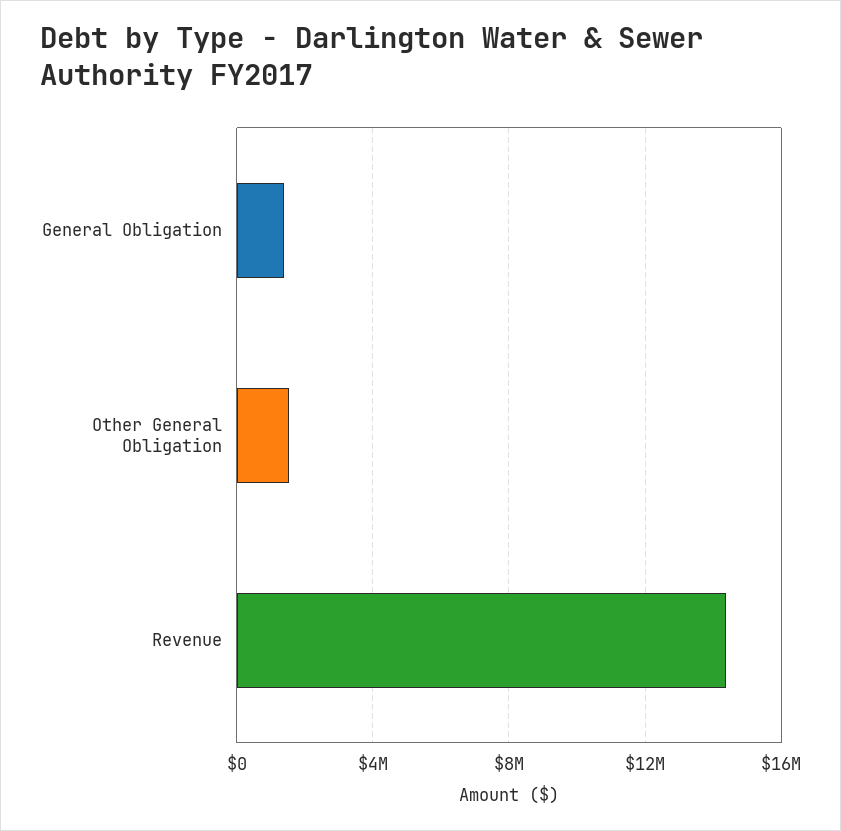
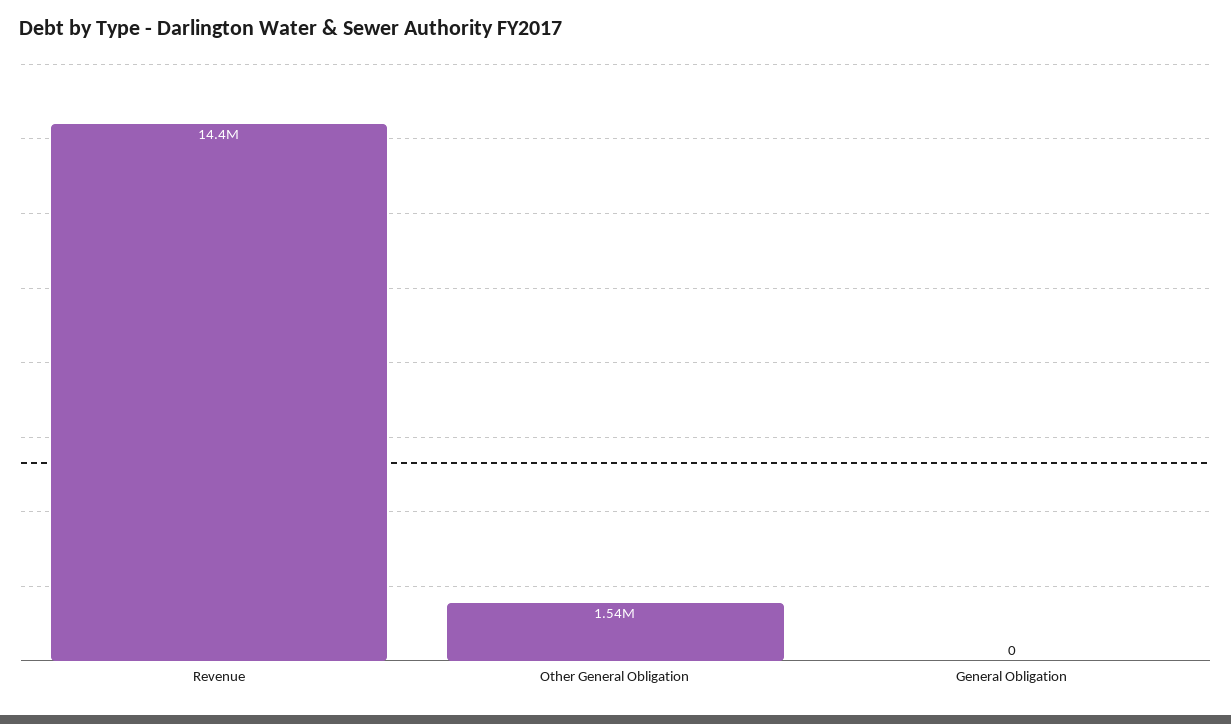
General Obligation: 1500000 -> 0

